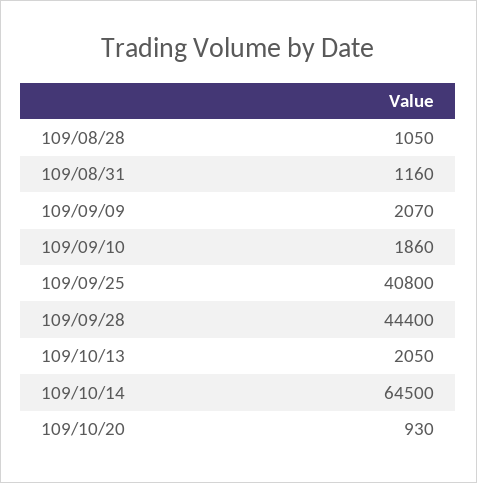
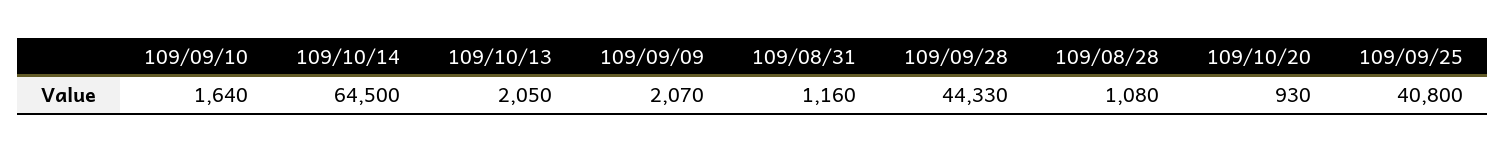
109/08/28: 1050 -> 1080
109/09/10: 1860 -> 1640
109/09/28: 44400 -> 44330

